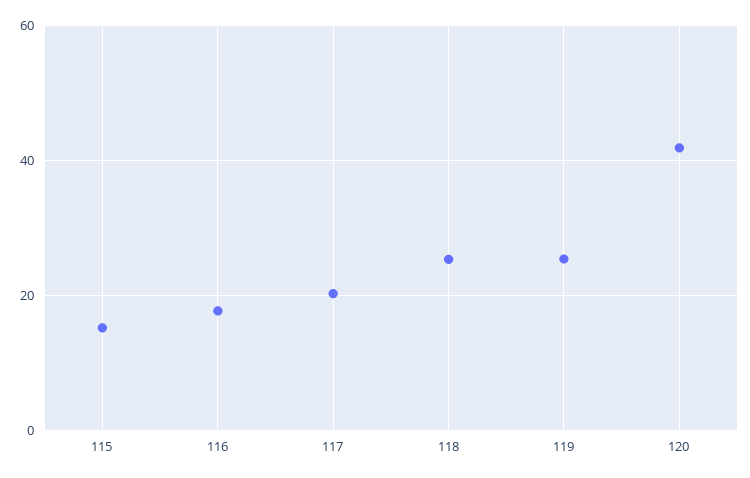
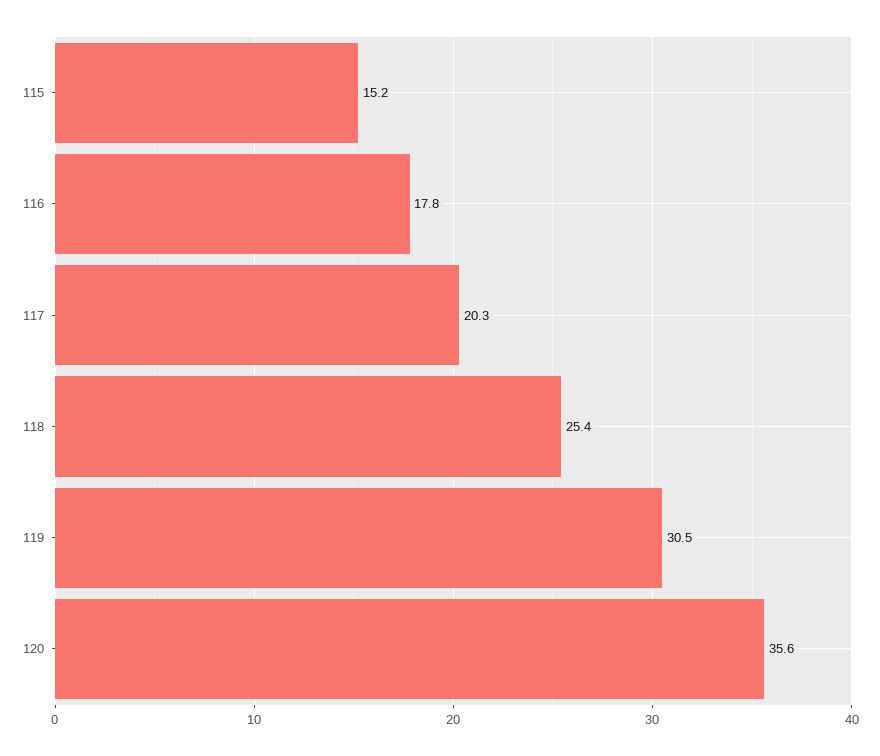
119: 26 -> 30.5
120: 42 -> 35.6

